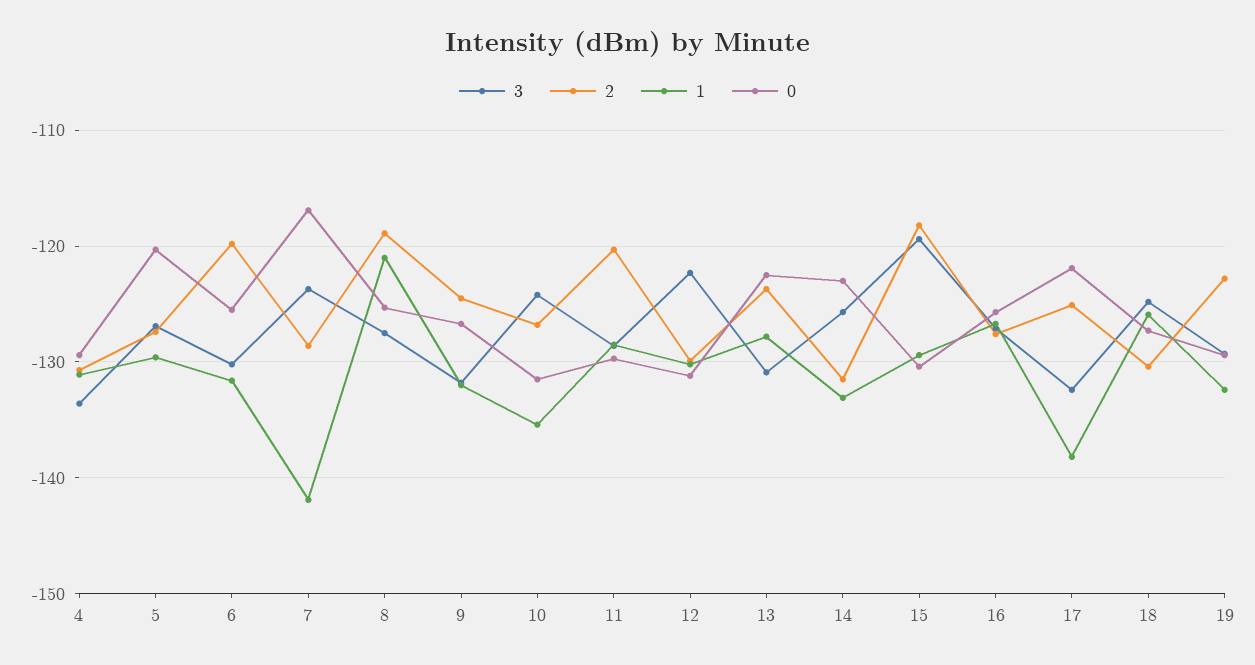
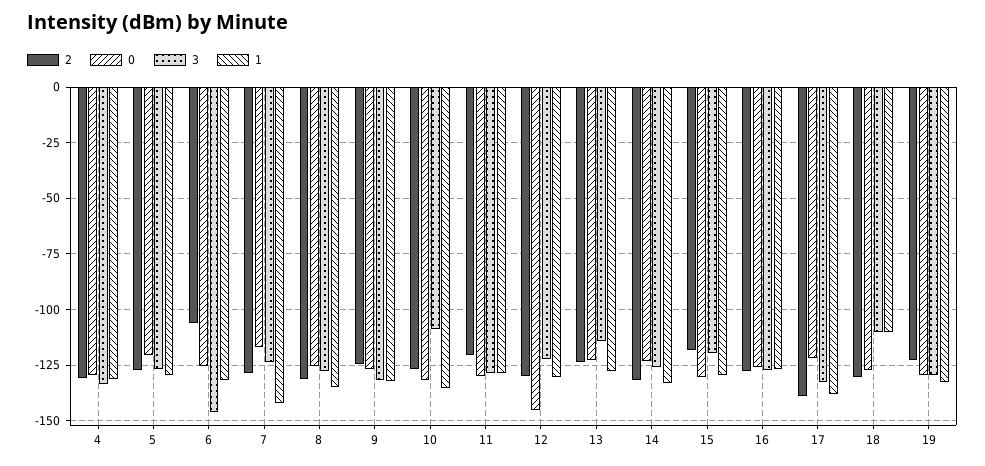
3, 6: -130 -> -145
2, 6: -120 -> -105
2, 8: -119 -> -130
1, 8: -121 -> -135
3, 10: -124 -> -110
0, 12: -131 -> -145
3, 13: -131 -> -115
2, 17: -125 -> -140
3, 18: -125 -> -110
1, 18: -126 -> -110

